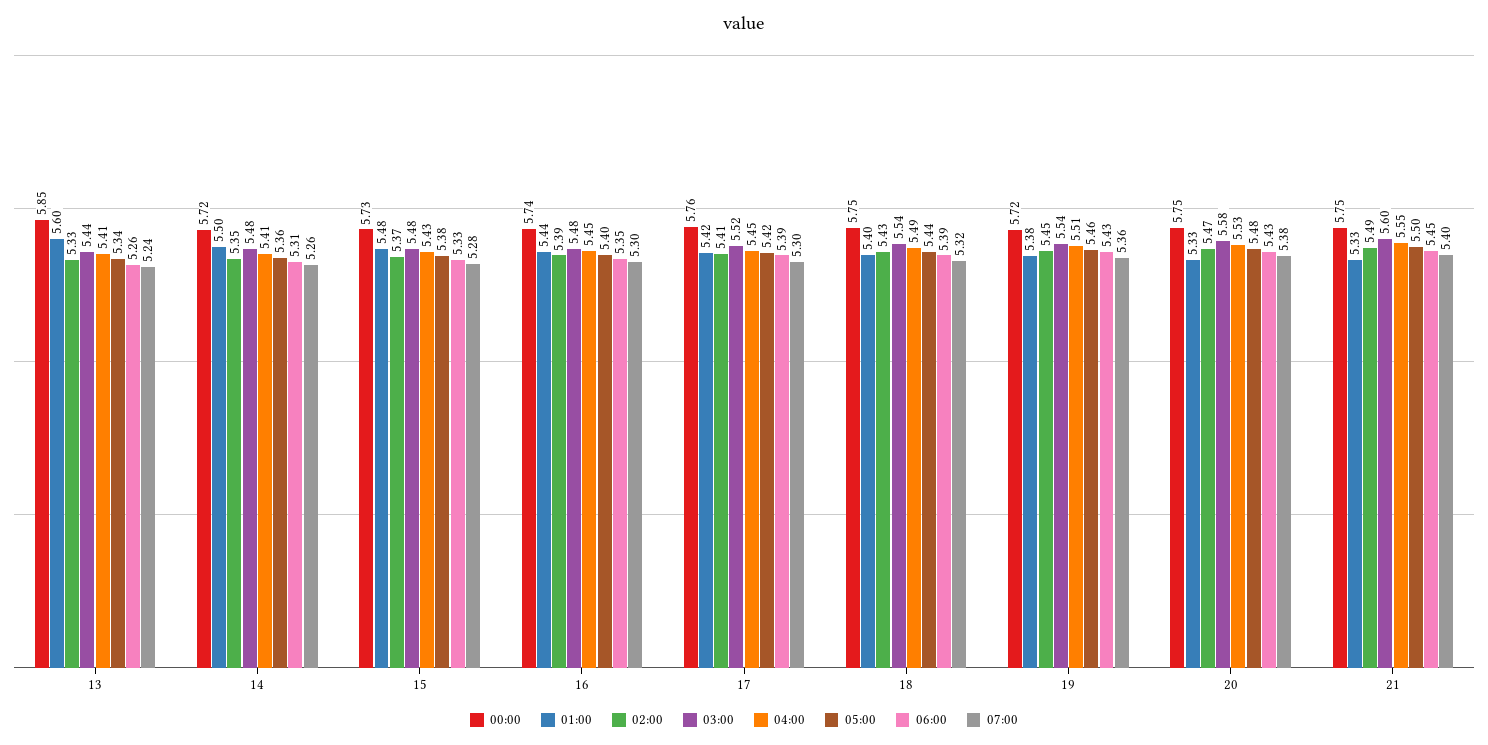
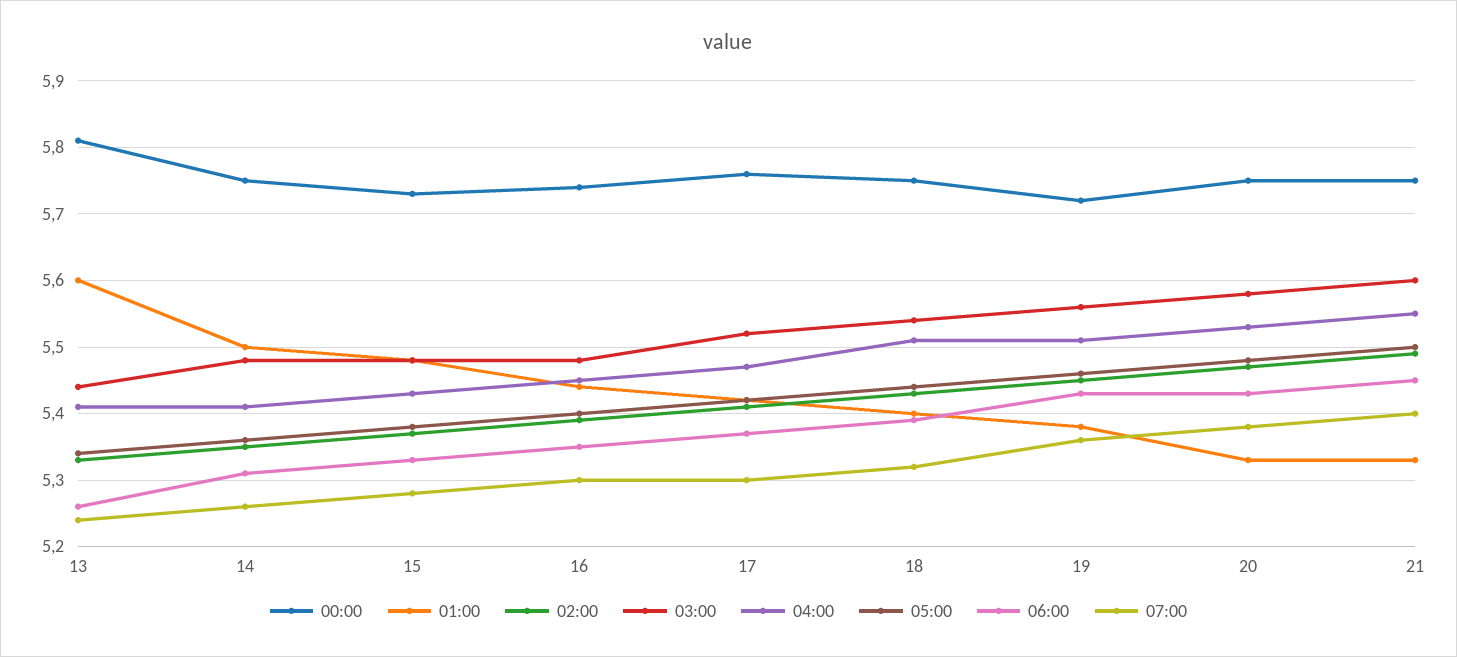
00:00, 13: 5.85 -> 5.81
00:00, 14: 5.72 -> 5.75
04:00, 17: 5.45 -> 5.47
06:00, 17: 5.39 -> 5.37
04:00, 18: 5.49 -> 5.51
03:00, 19: 5.54 -> 5.56

